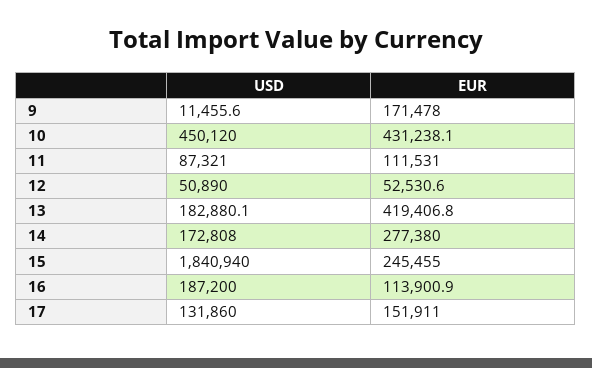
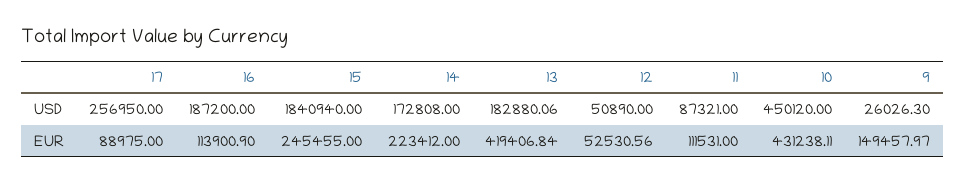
USD, 9: 11455.6 -> 26026.3
EUR, 9: 171478 -> 149457.97
EUR, 14: 277380 -> 223412
USD, 17: 131860 -> 256950
EUR, 17: 151911 -> 88975

